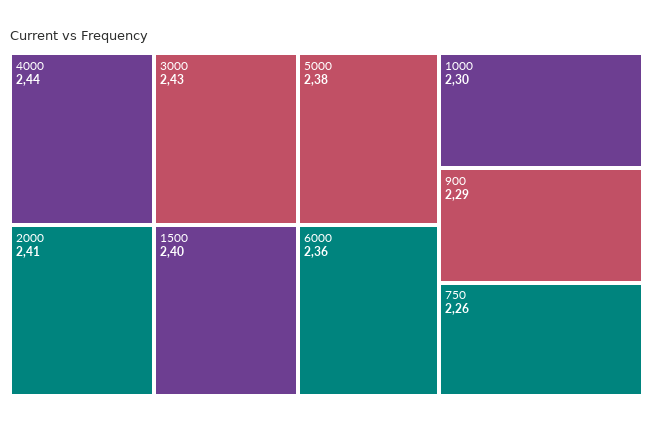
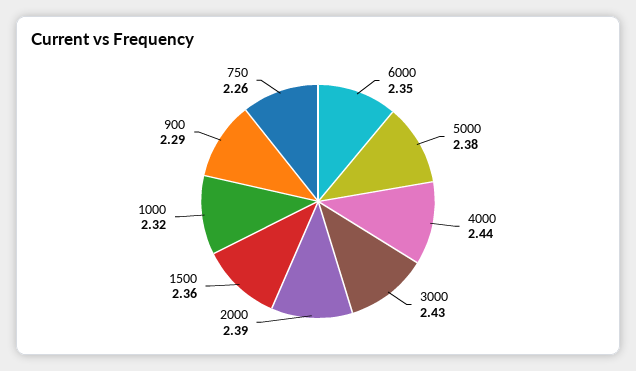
2000: 2.41 -> 2.39
1500: 2.4 -> 2.36
6000: 2.36 -> 2.35
1000: 2.3 -> 2.32

